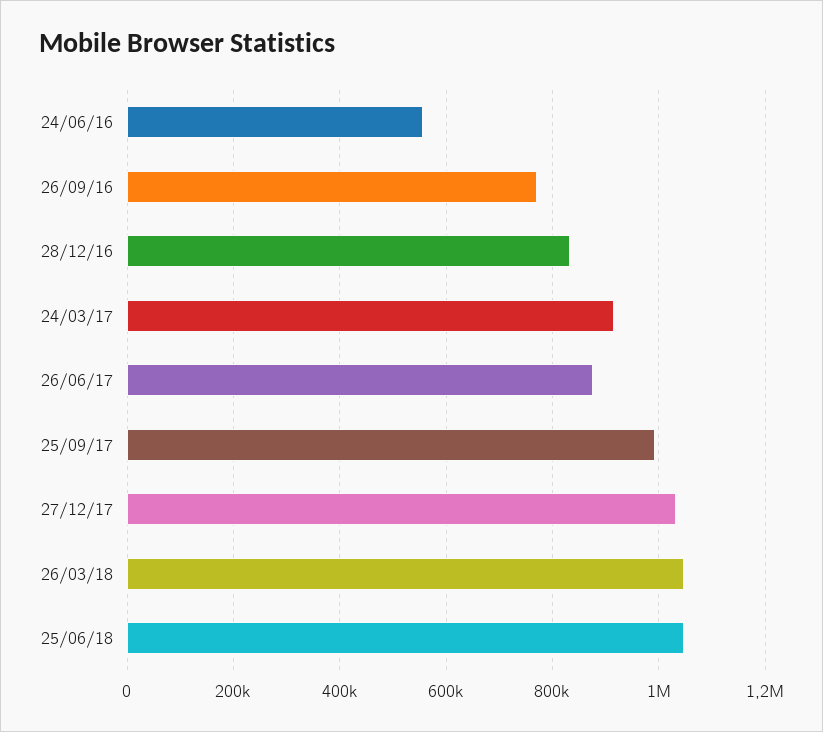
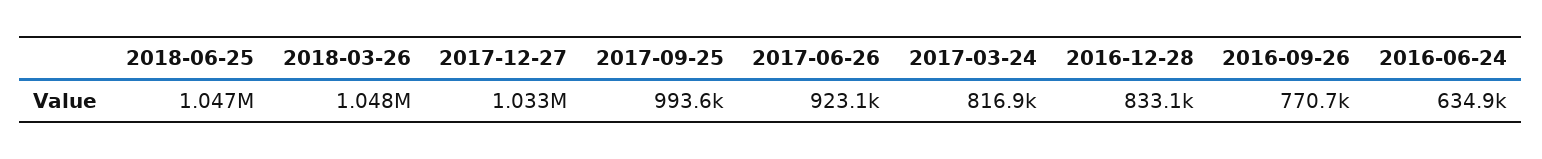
24/06/16: 560000 -> 634900
24/03/17: 920000 -> 816900
26/06/17: 880000 -> 923100

